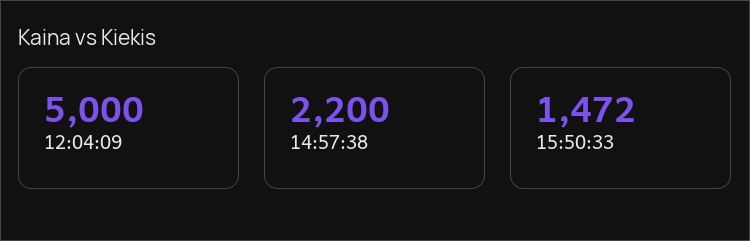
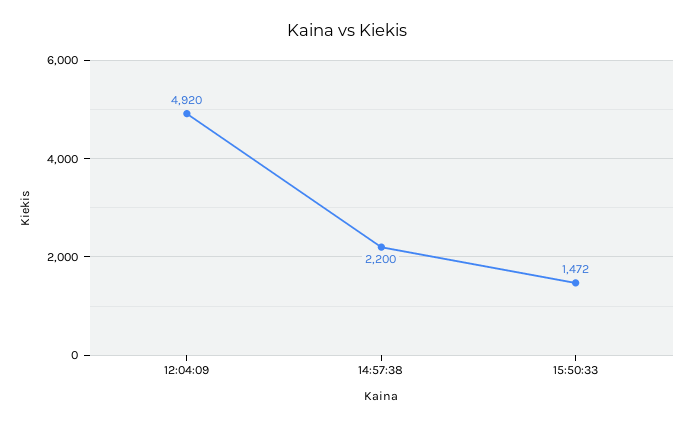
12:04:09: 5000 -> 4920

